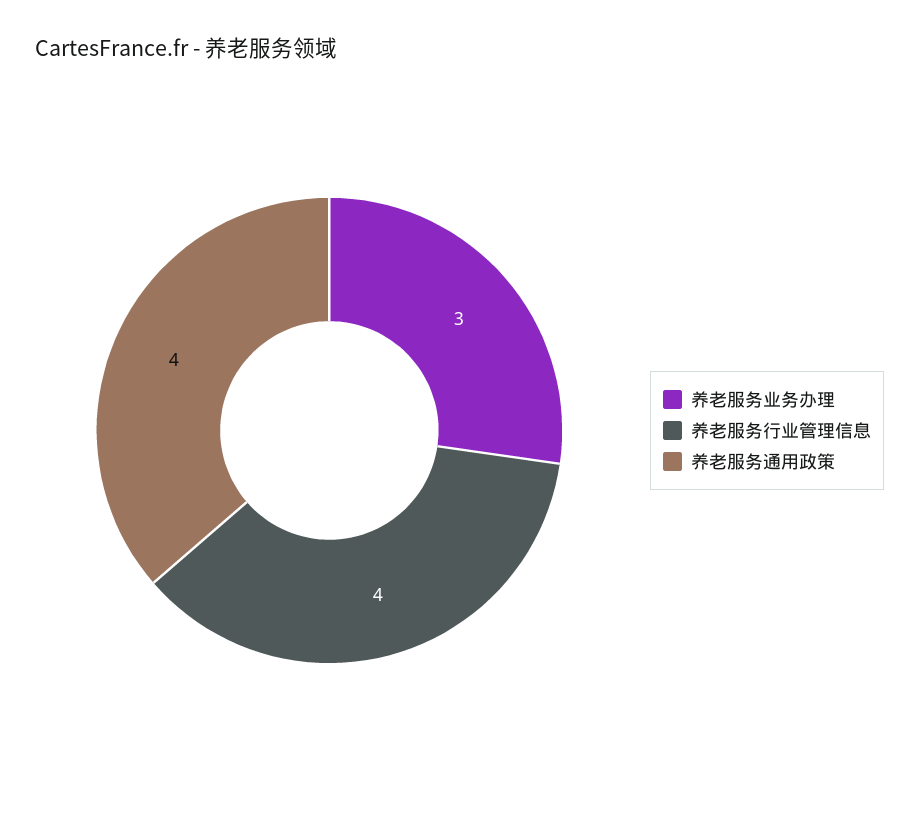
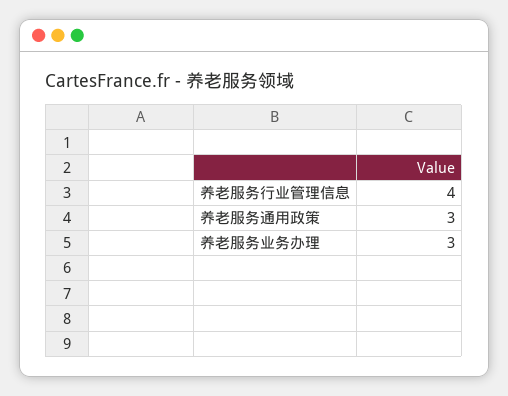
养老服务通用政策: 4 -> 3

